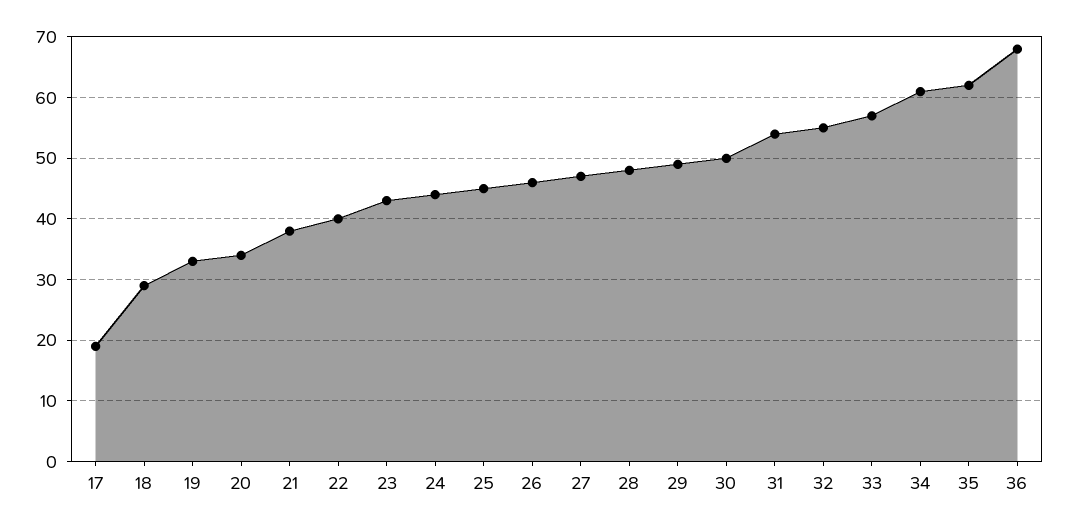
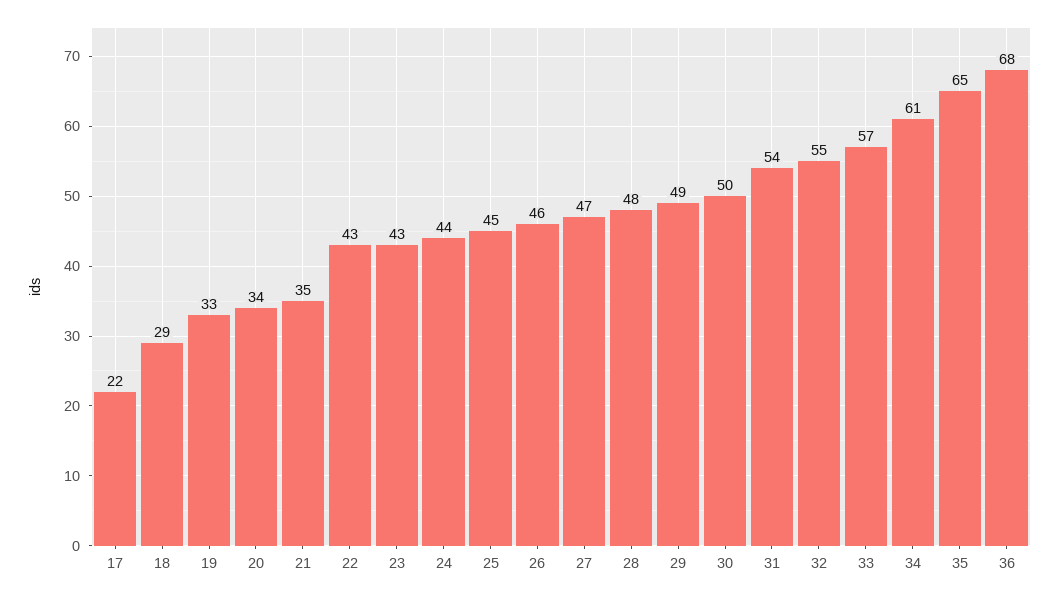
17: 19 -> 22
21: 38 -> 35
22: 40 -> 43
35: 62 -> 65

